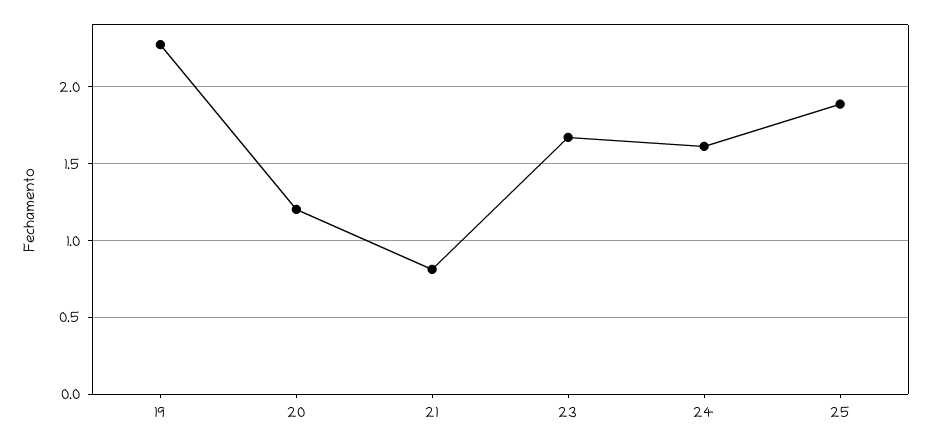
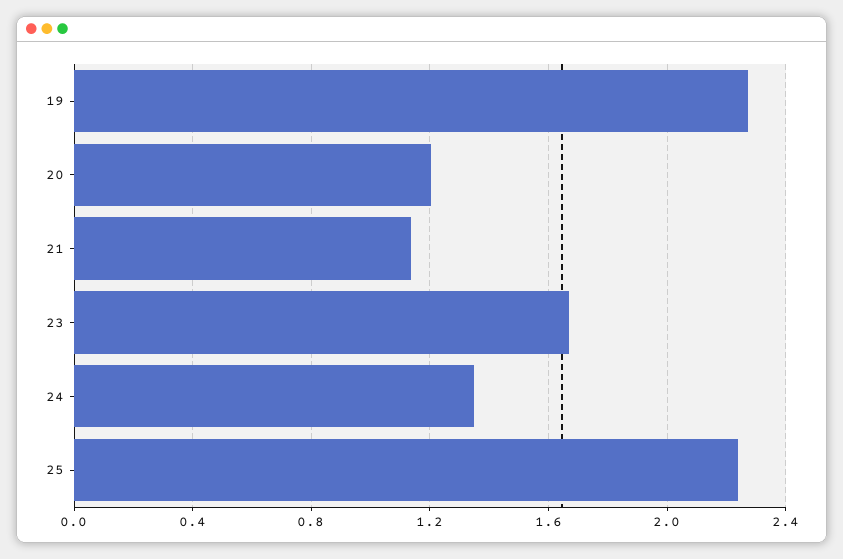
21: 0.8 -> 1.15
24: 1.6 -> 1.35
25: 1.9 -> 2.25

